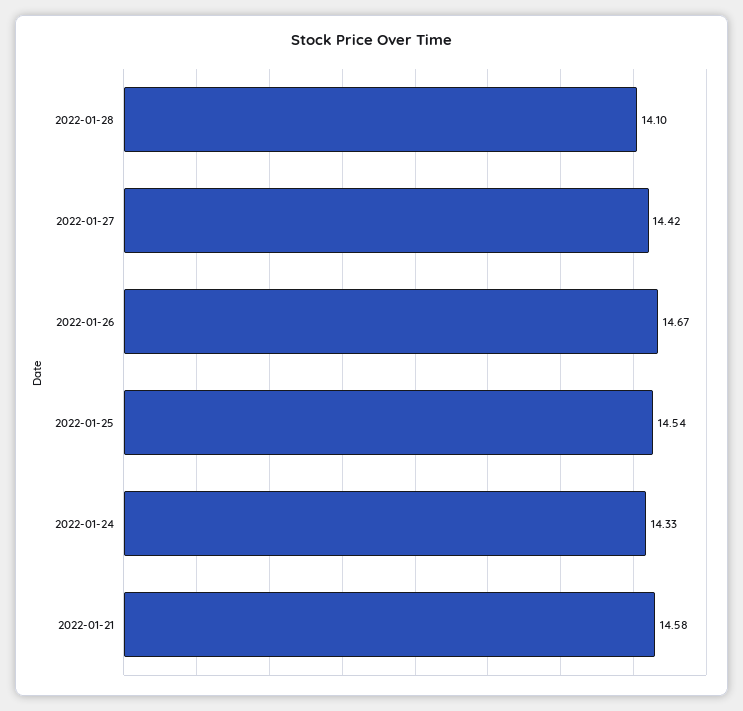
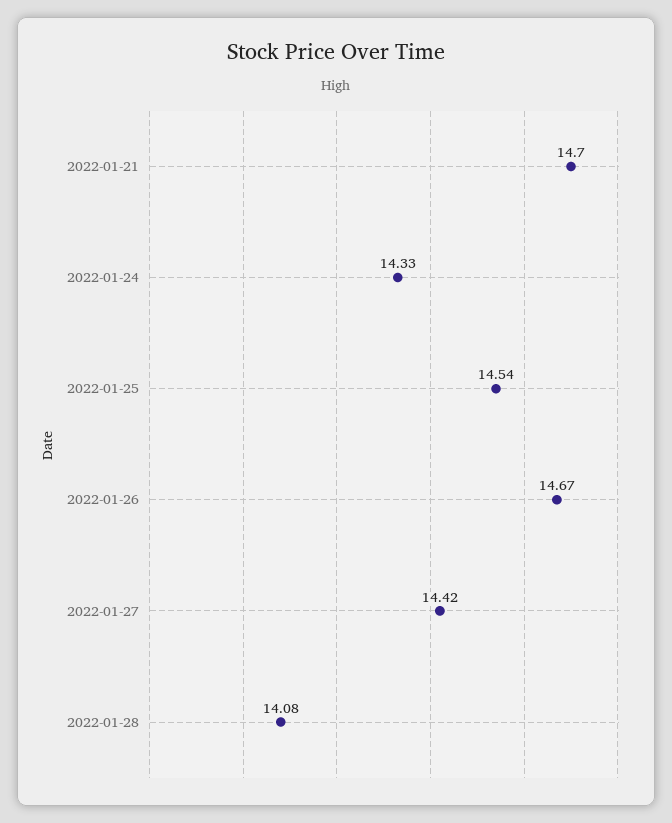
2022-01-28: 14.1 -> 14.08
2022-01-21: 14.58 -> 14.7

